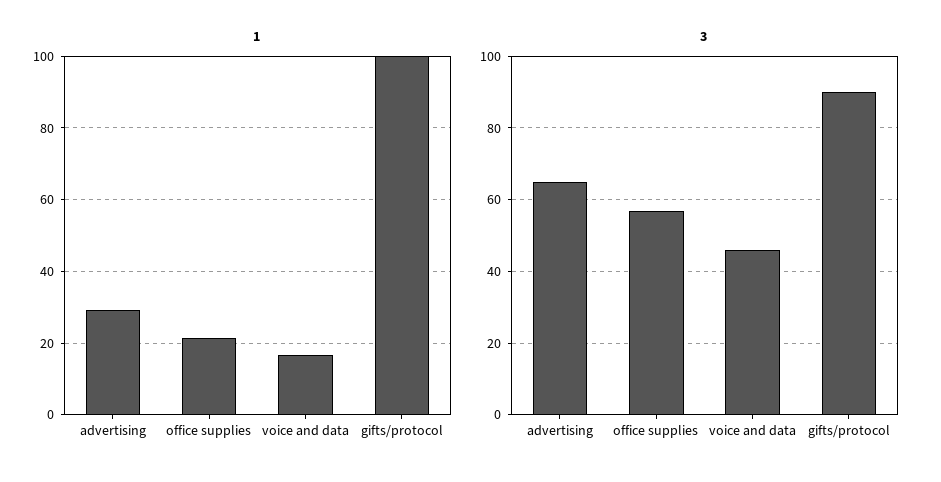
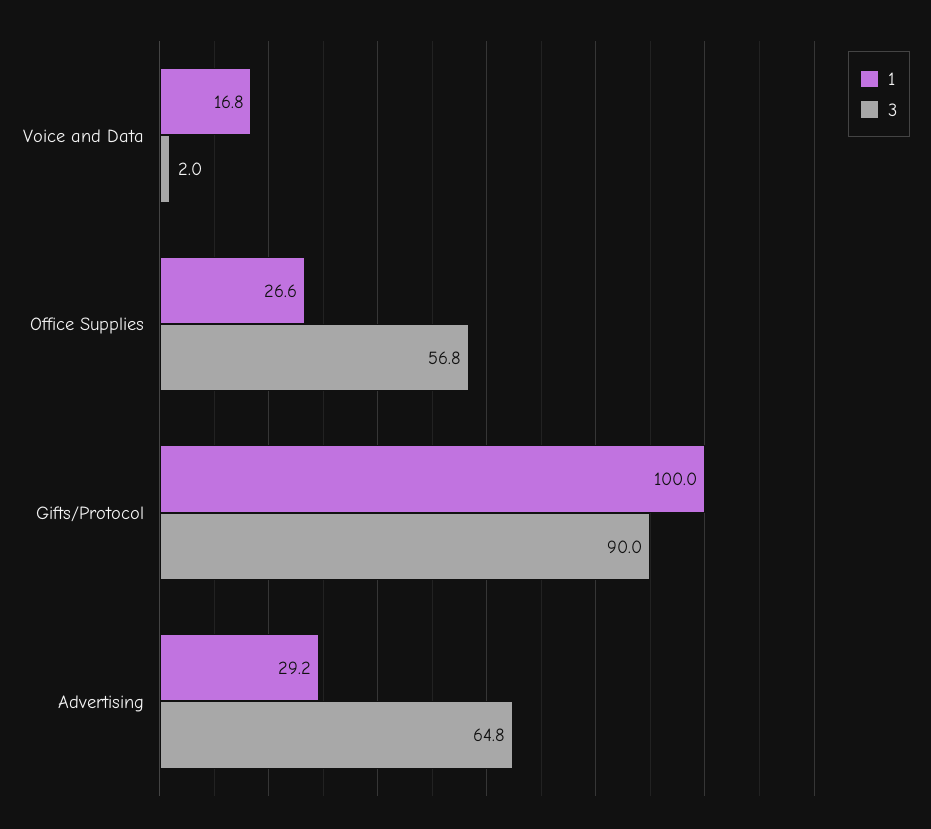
1, office supplies: 22 -> 26.6
3, voice and data: 46 -> 2

